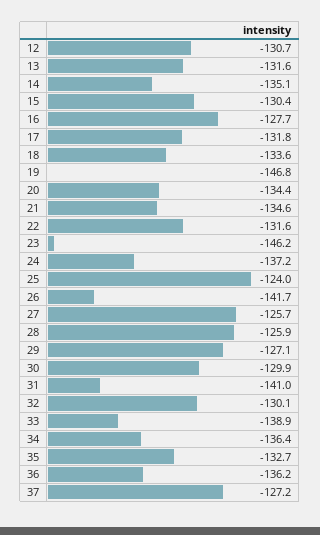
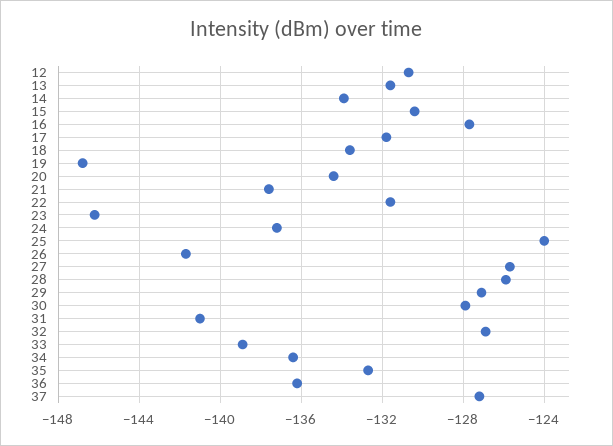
14: -135.1 -> -134
21: -134.6 -> -137.5
30: -129.9 -> -128
32: -130.1 -> -127

